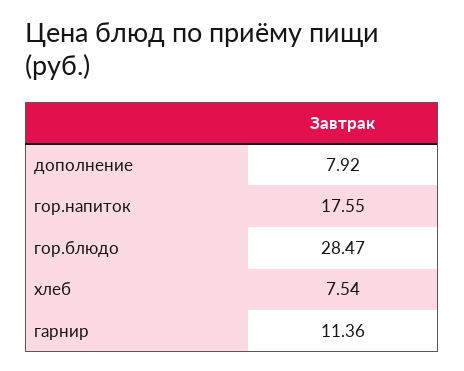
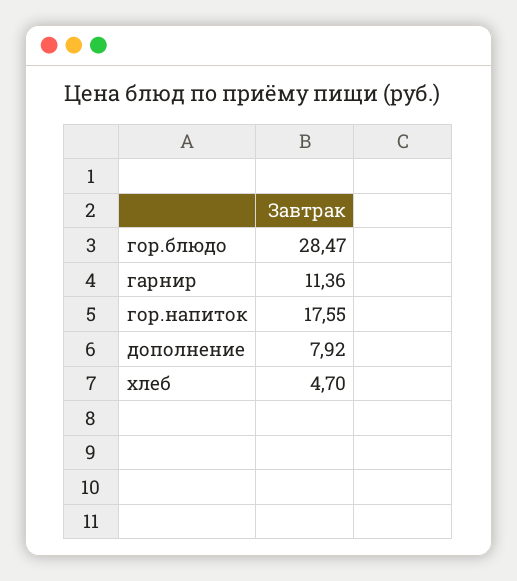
хлеб: 7.54 -> 4.7

